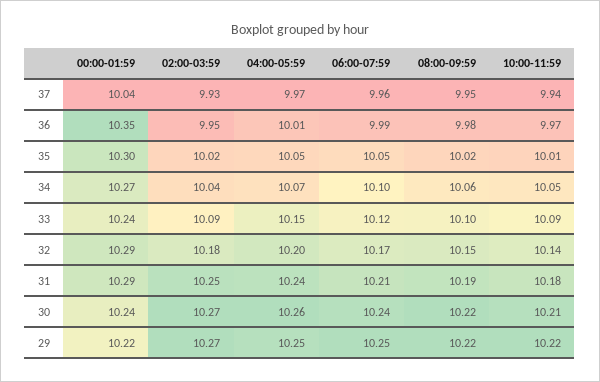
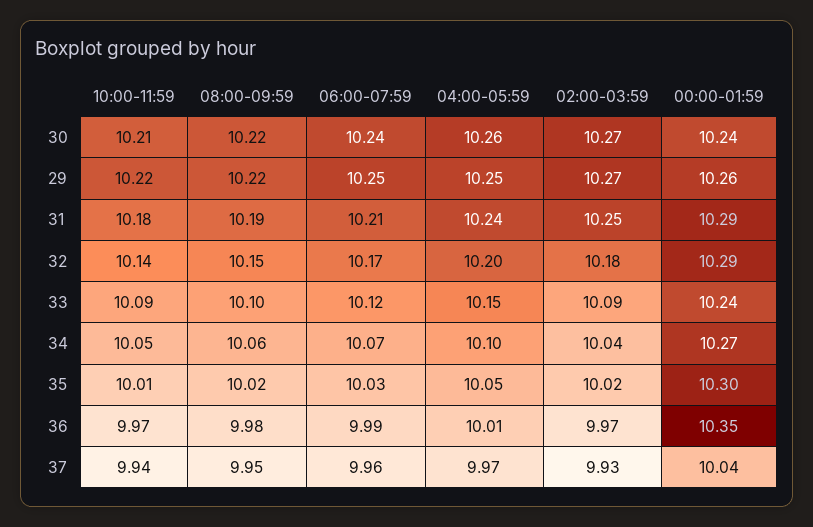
02:00-03:59, 36: 9.95 -> 9.97
06:00-07:59, 35: 10.05 -> 10.03
04:00-05:59, 34: 10.07 -> 10.1
06:00-07:59, 34: 10.1 -> 10.07
00:00-01:59, 29: 10.22 -> 10.26

